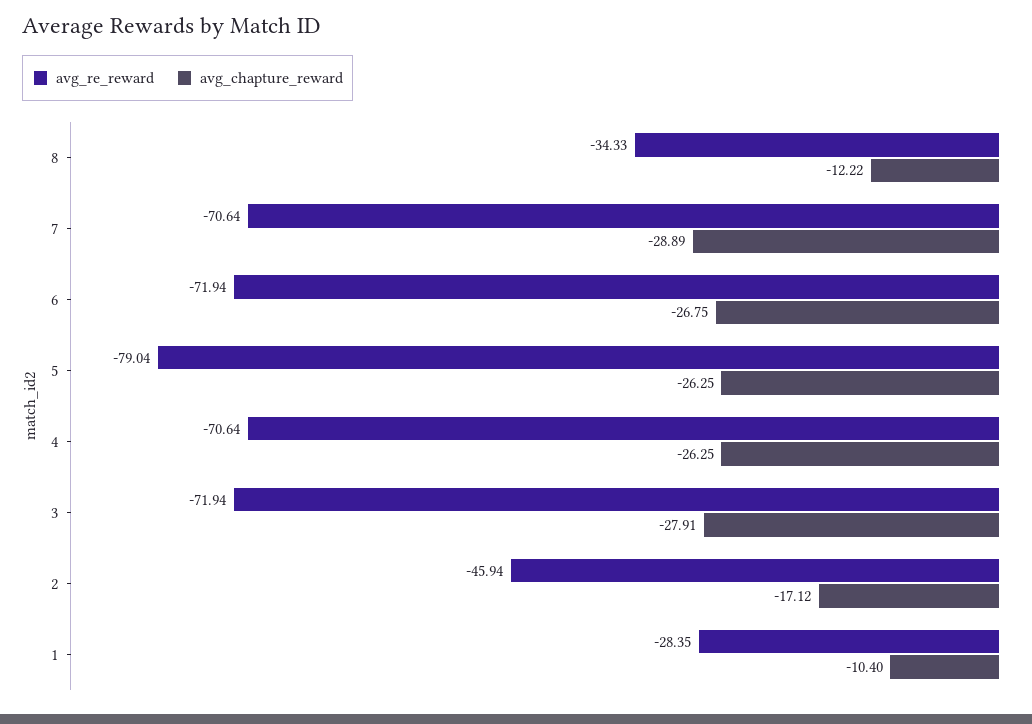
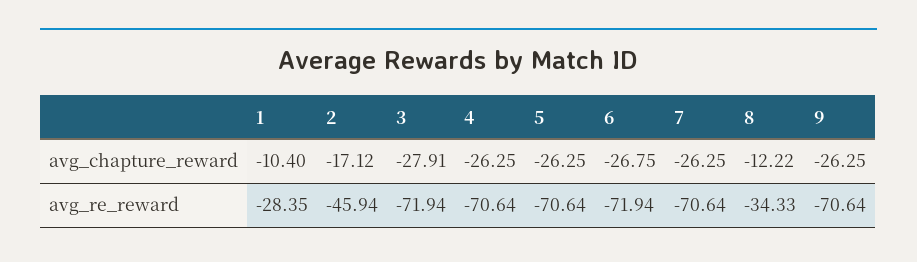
avg_chapture_reward, 7: -28.89 -> -26.25
avg_re_reward, 5: -79.04 -> -70.64
avg_chapture_reward, 9: none -> -26.25
avg_re_reward, 9: none -> -70.64

